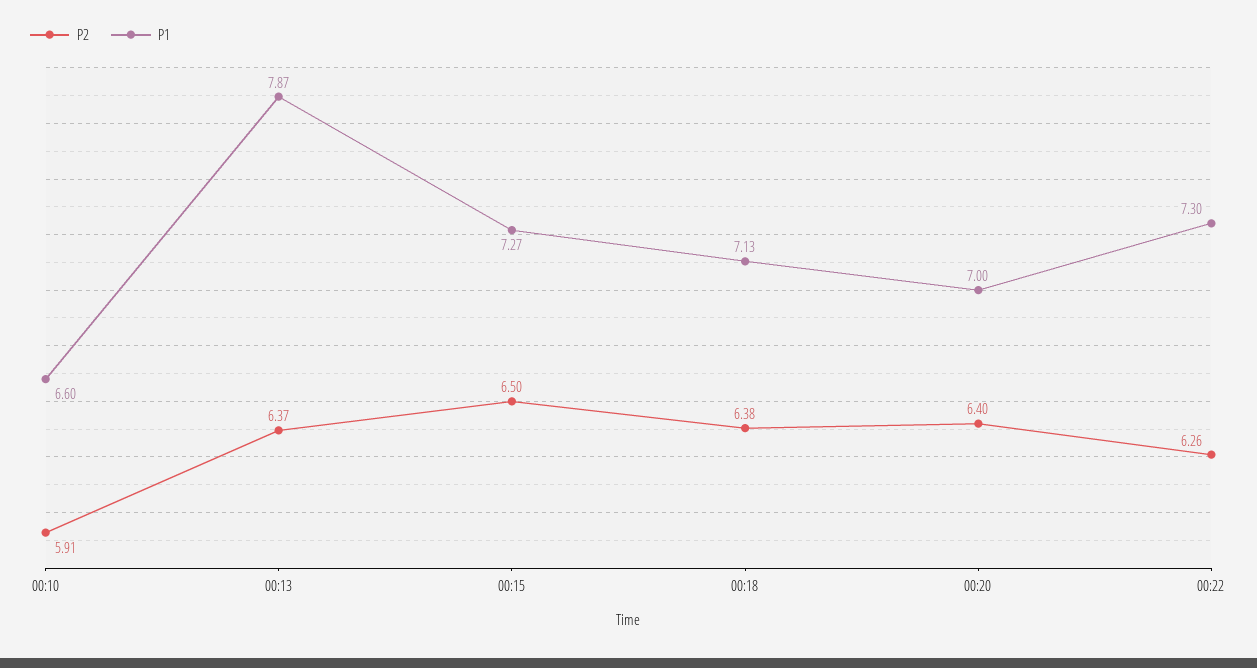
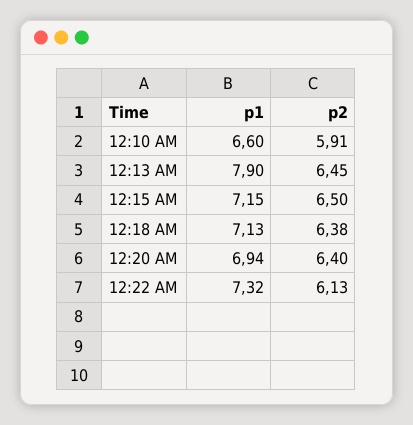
P2, 00:13: 6.37 -> 6.45
P1, 00:13: 7.87 -> 7.9
P1, 00:15: 7.27 -> 7.15
P1, 00:20: 7 -> 6.94
P2, 00:22: 6.26 -> 6.13
P1, 00:22: 7.3 -> 7.32

